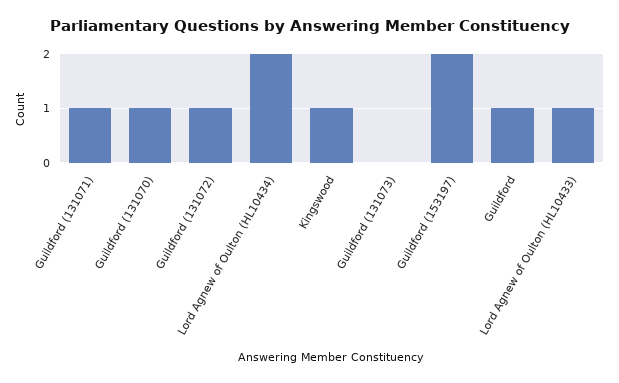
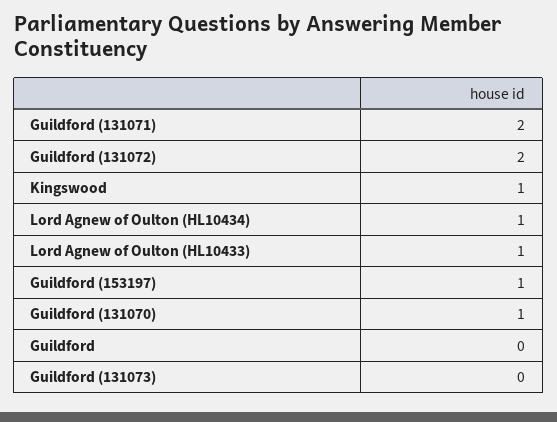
Guildford (131071): 1 -> 2
Guildford (131072): 1 -> 2
Lord Agnew of Oulton (HL10434): 2 -> 1
Guildford (153197): 2 -> 1
Guildford: 1 -> 0

